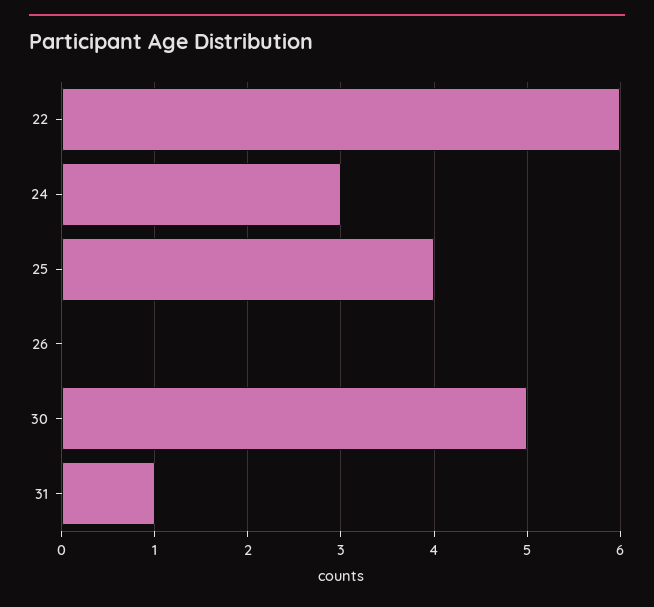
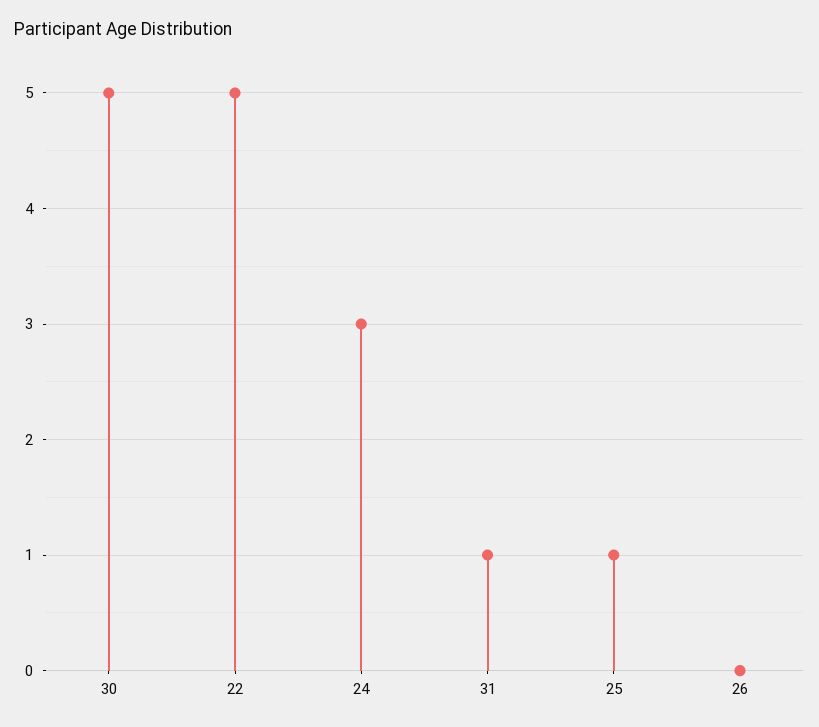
22: 6 -> 5
25: 4 -> 1

